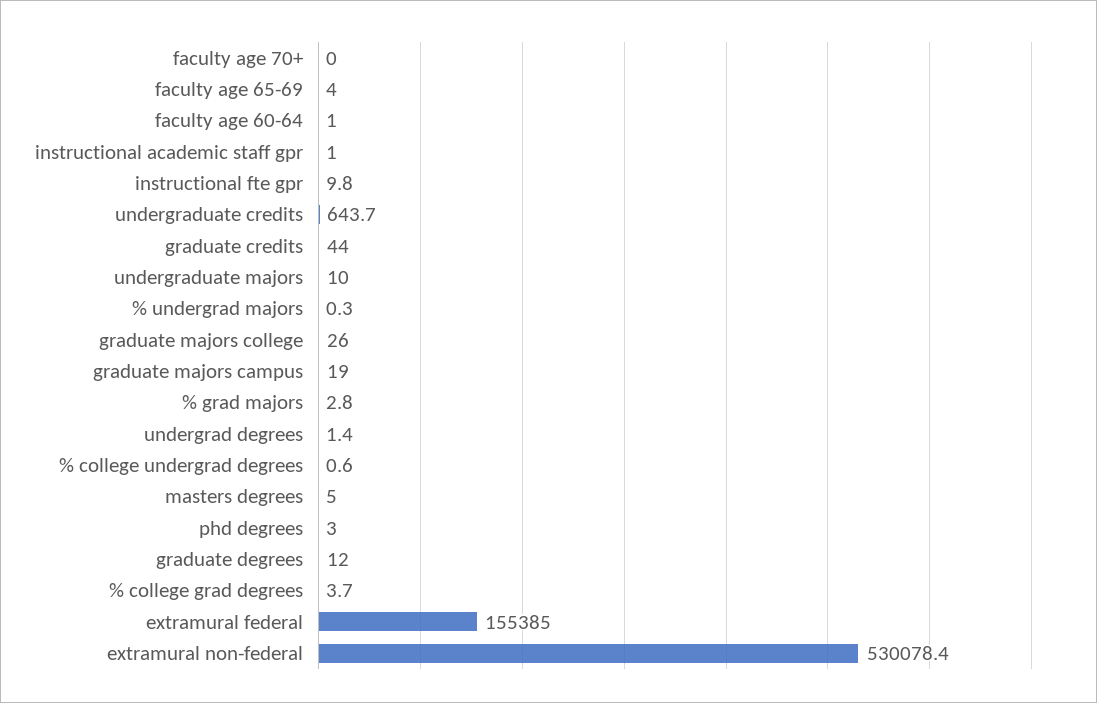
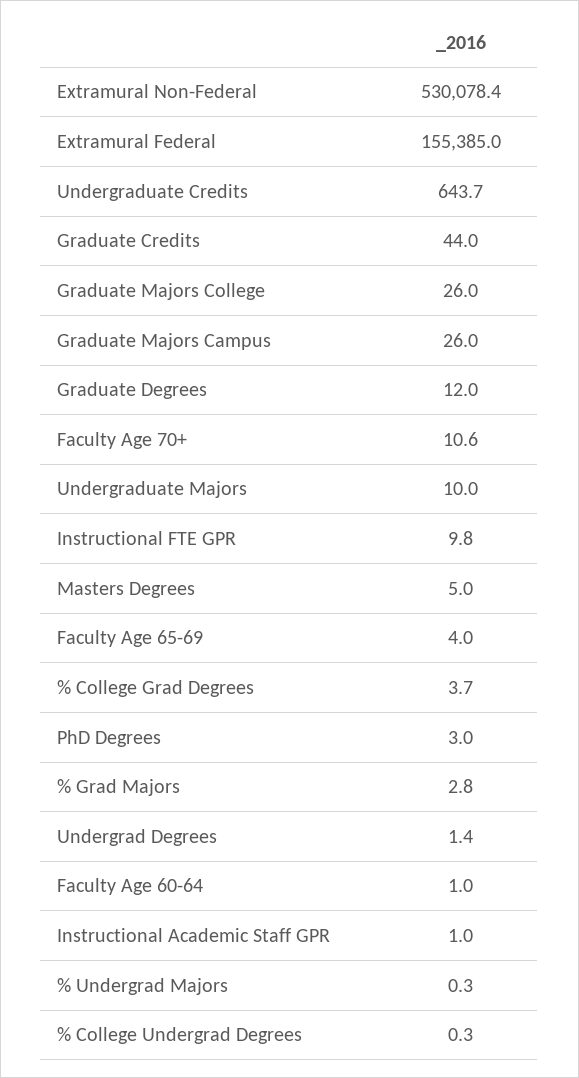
faculty age 70+: 0 -> 10.6
graduate majors campus: 19 -> 26
% college undergrad degrees: 0.6 -> 0.3

